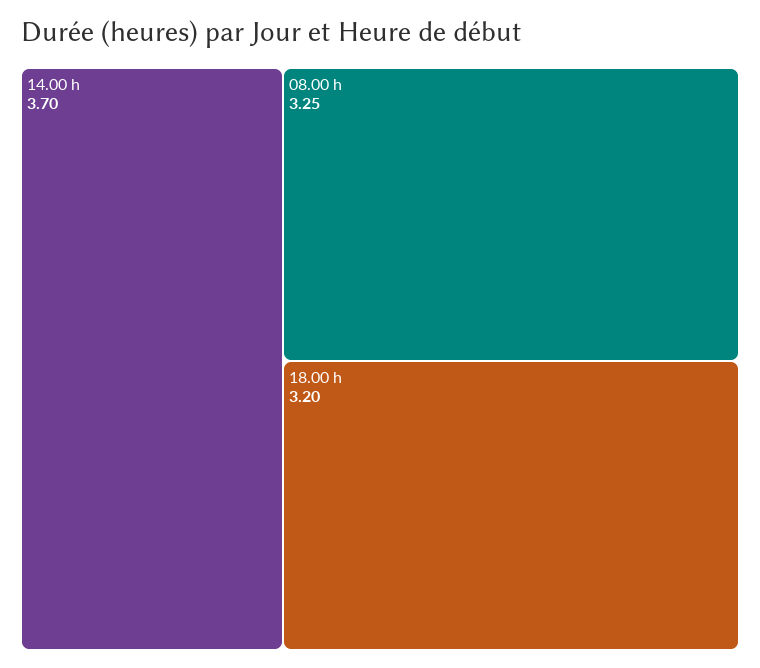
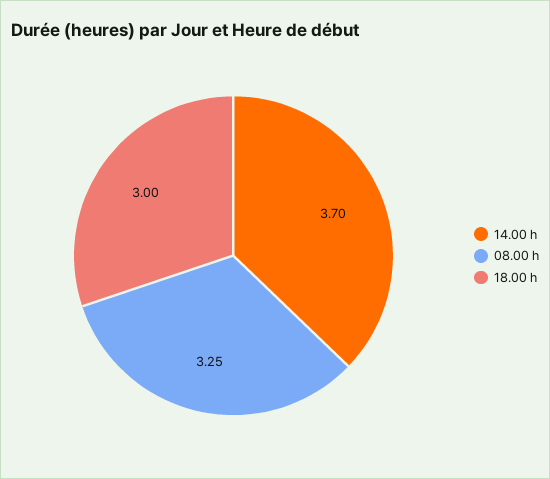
18.00 h: 3.2 -> 3

